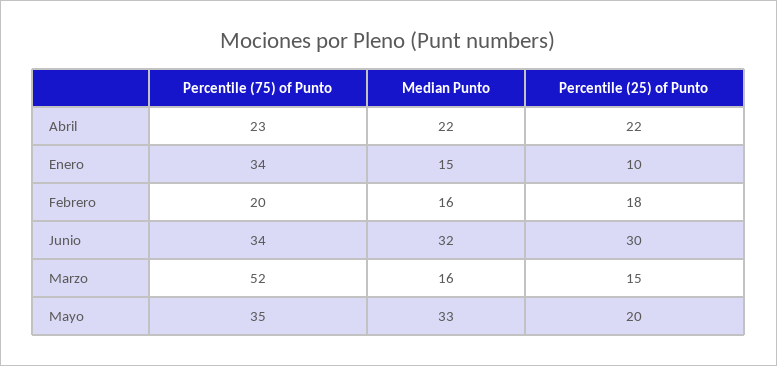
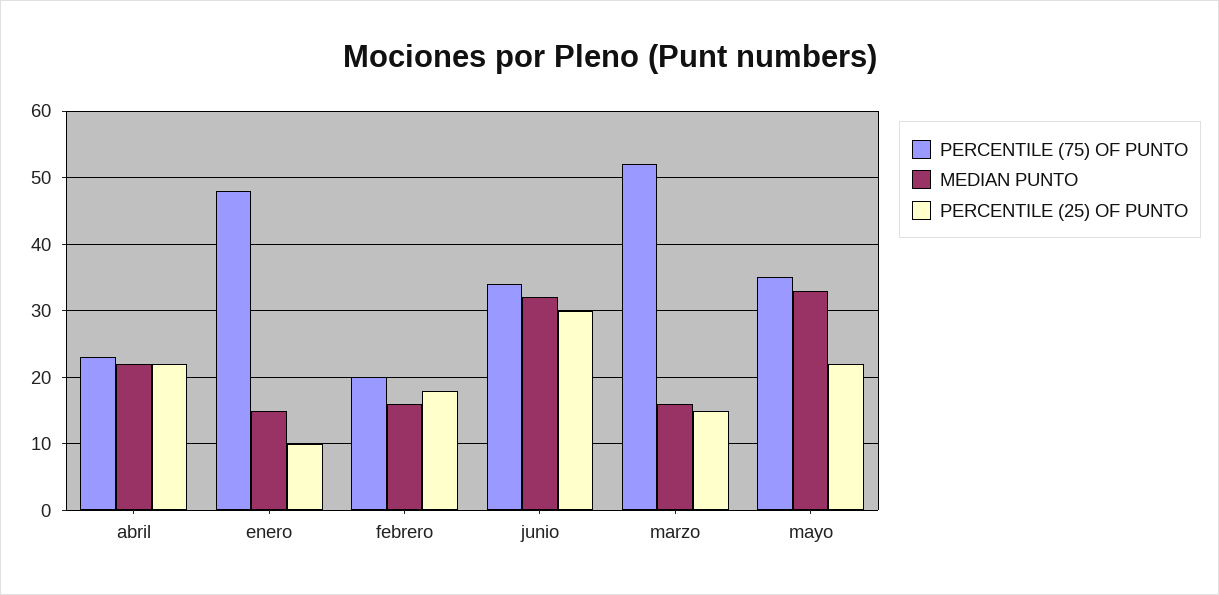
Percentile (75) of Punto, Enero: 34 -> 48
Percentile (25) of Punto, Mayo: 20 -> 22

